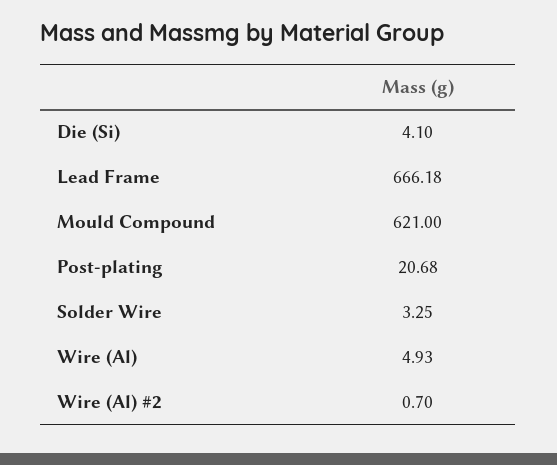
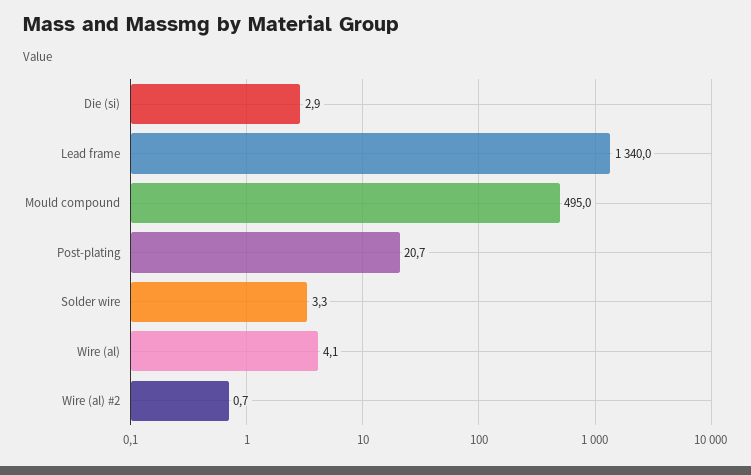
Die (Si): 4.1 -> 2.9
Lead Frame: 666.18 -> 1340
Mould Compound: 621 -> 495
Wire (Al): 4.93 -> 4.1

